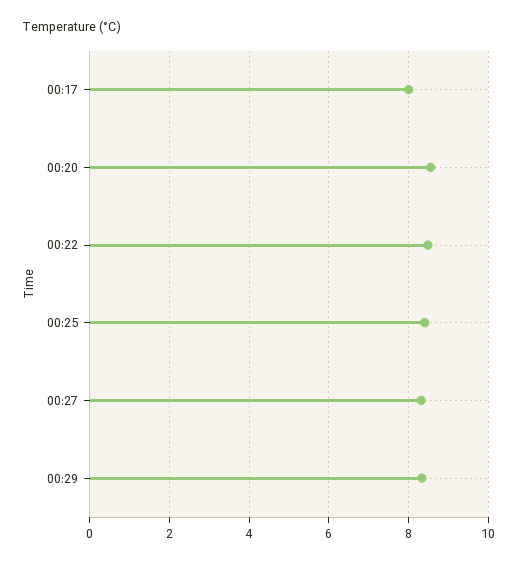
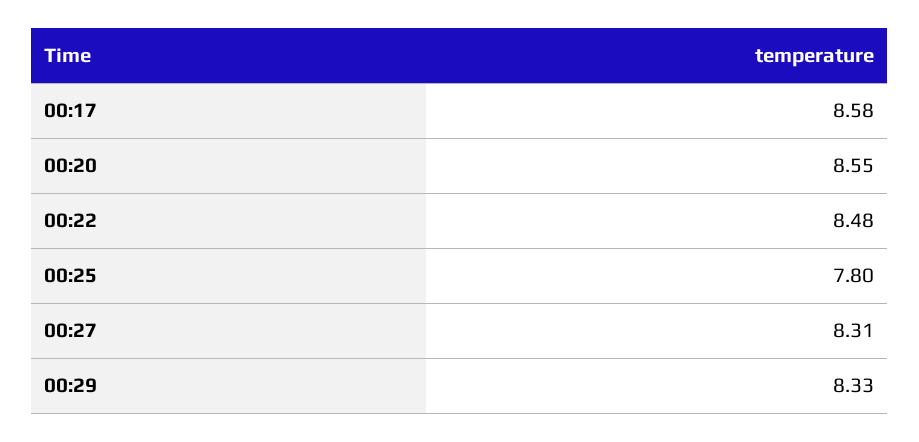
00:17: 8 -> 8.58
00:25: 8.4 -> 7.8

